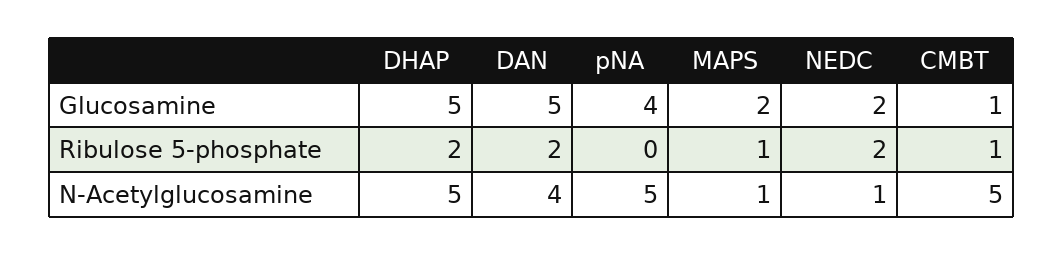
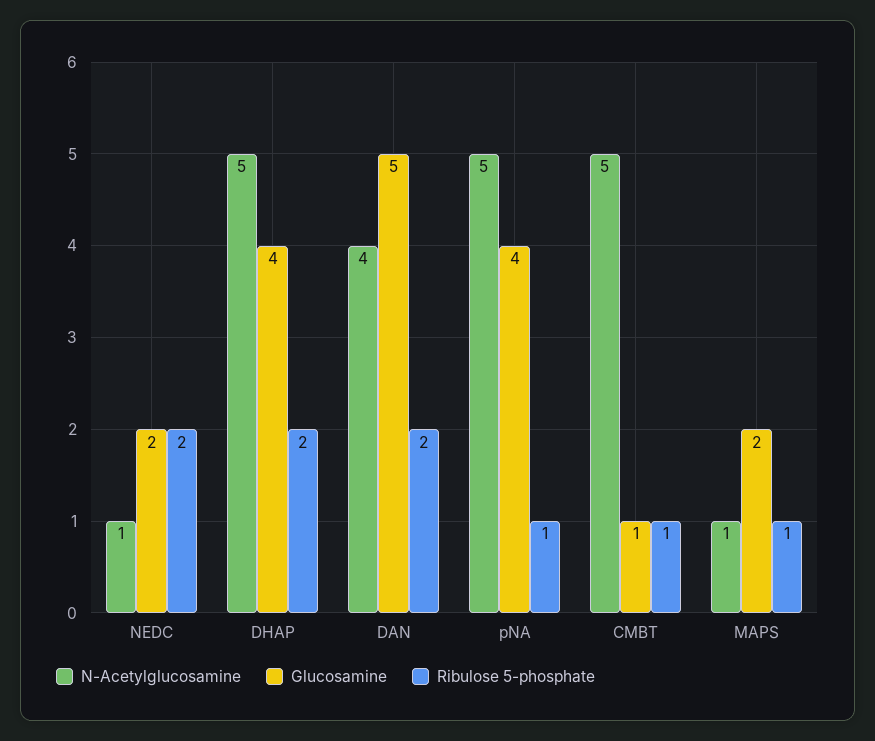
Glucosamine, DHAP: 5 -> 4
Ribulose 5-phosphate, pNA: 0 -> 1

